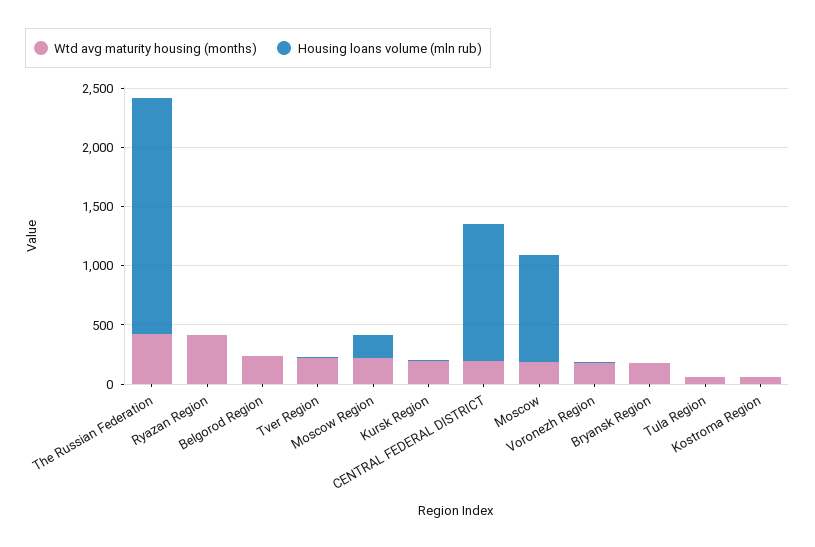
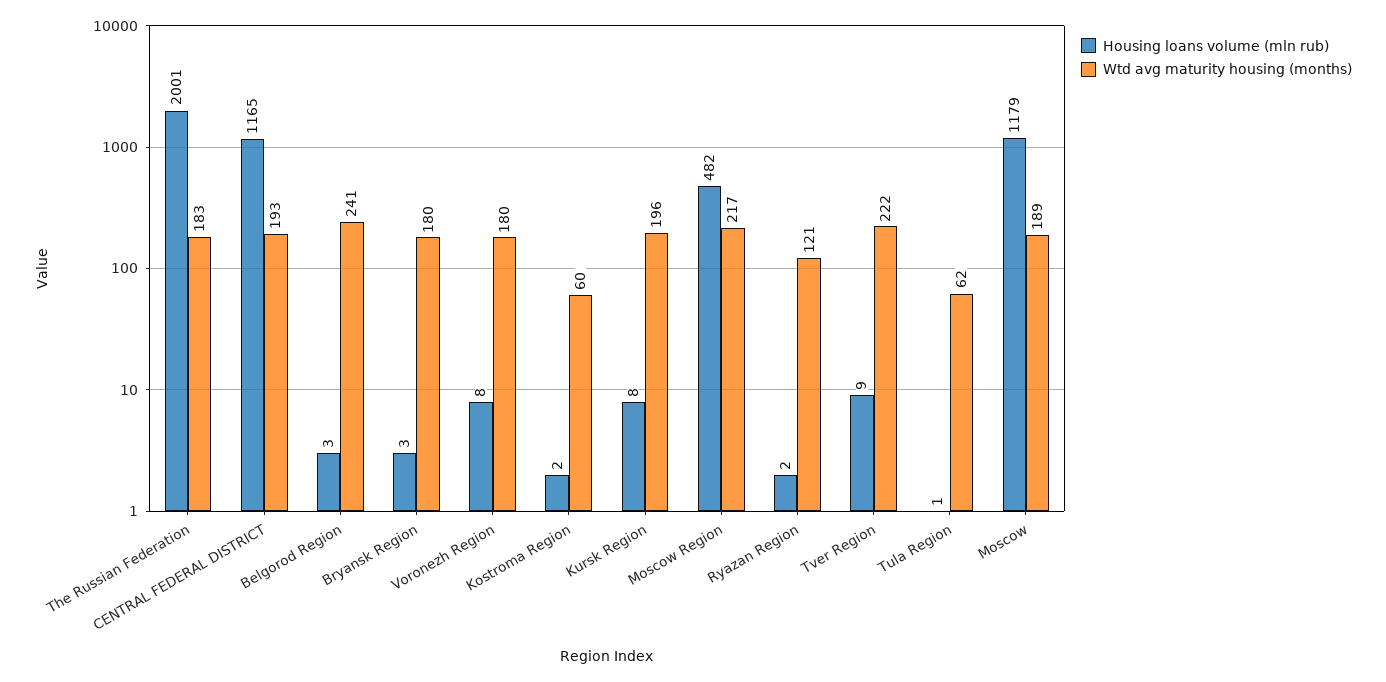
Wtd avg maturity housing (months), The Russian Federation: 400 -> 183
Wtd avg maturity housing (months), Ryazan Region: 400 -> 121
Housing loans volume (mln rub), Moscow Region: 200 -> 482
Housing loans volume (mln rub), Moscow: 900 -> 1179

